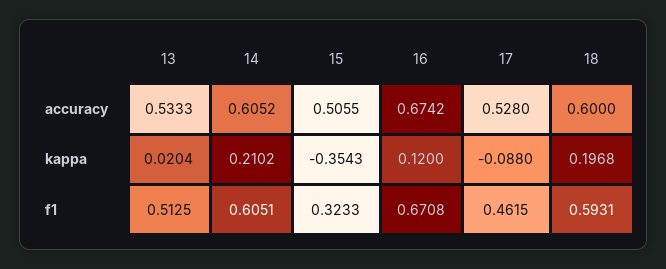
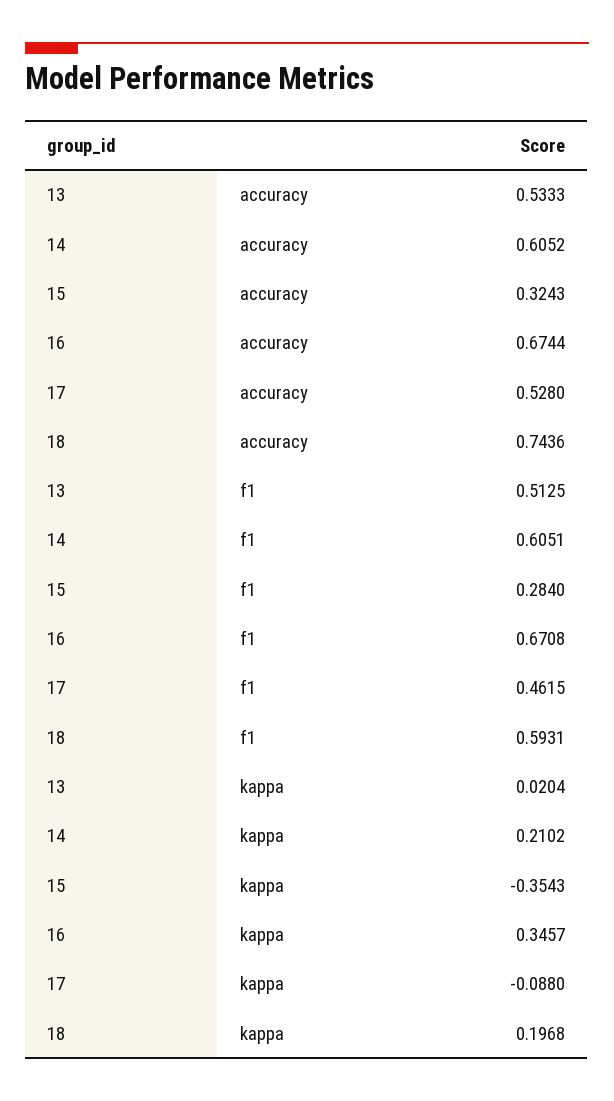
15, accuracy: 0.5055 -> 0.3243
16, accuracy: 0.6742 -> 0.6744
18, accuracy: 0.6 -> 0.7436
16, kappa: 0.12 -> 0.3457
15, f1: 0.3233 -> 0.284

